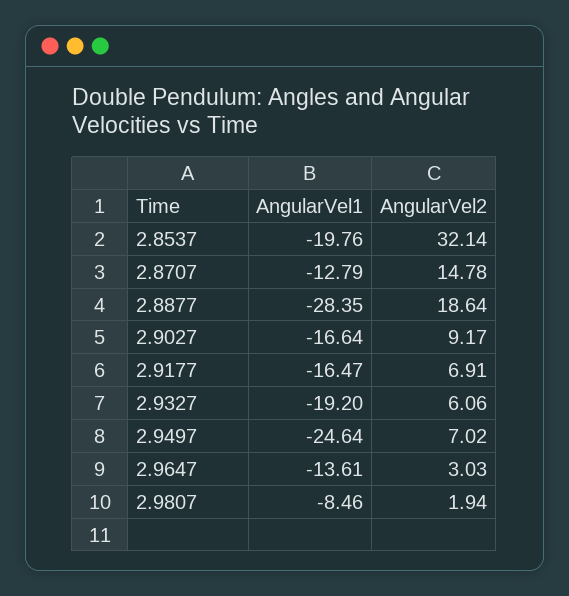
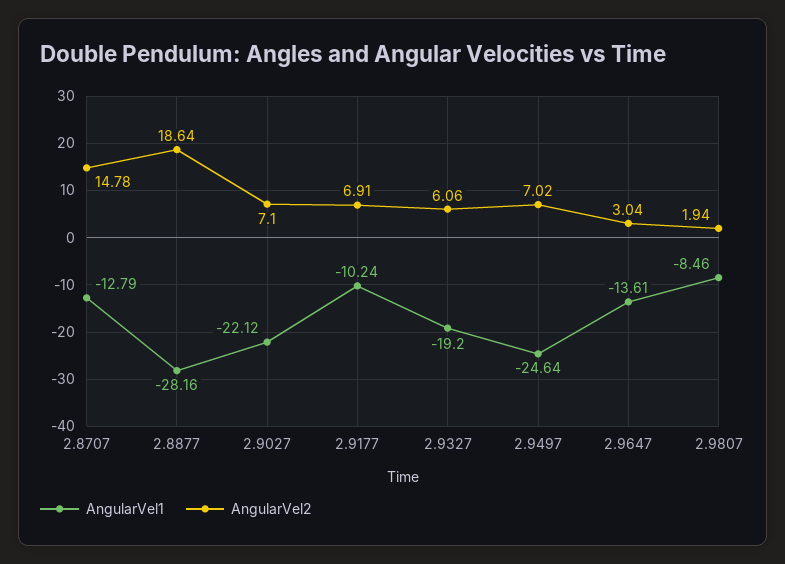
AngularVel1, 2.8537: -19.76 -> none
AngularVel2, 2.8537: 32.14 -> none
AngularVel1, 2.8877: -28.35 -> -28.16
AngularVel1, 2.9027: -16.64 -> -22.12
AngularVel2, 2.9027: 9.17 -> 7.1
AngularVel1, 2.9177: -16.47 -> -10.24
AngularVel2, 2.9647: 3.03 -> 3.04

